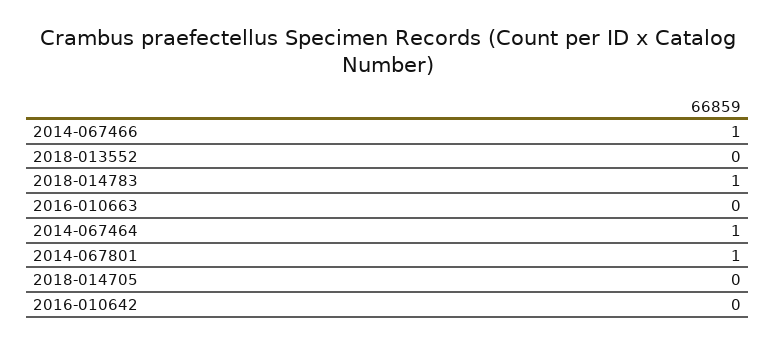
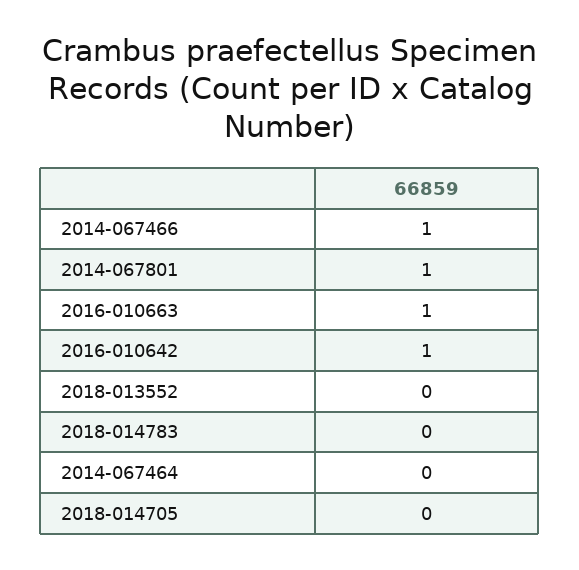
2018-014783: 1 -> 0
2016-010663: 0 -> 1
2014-067464: 1 -> 0
2016-010642: 0 -> 1

